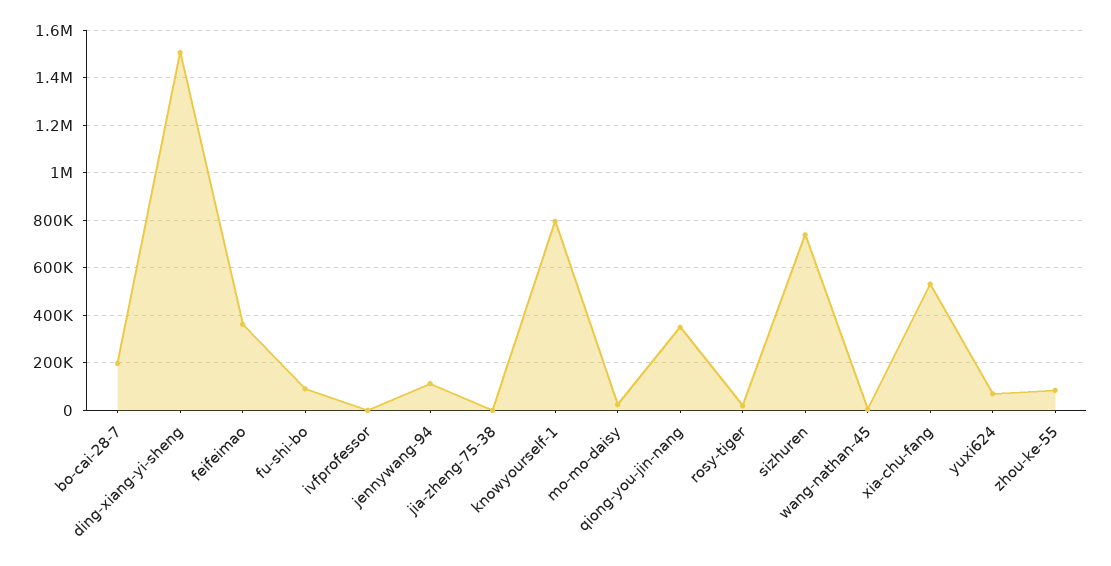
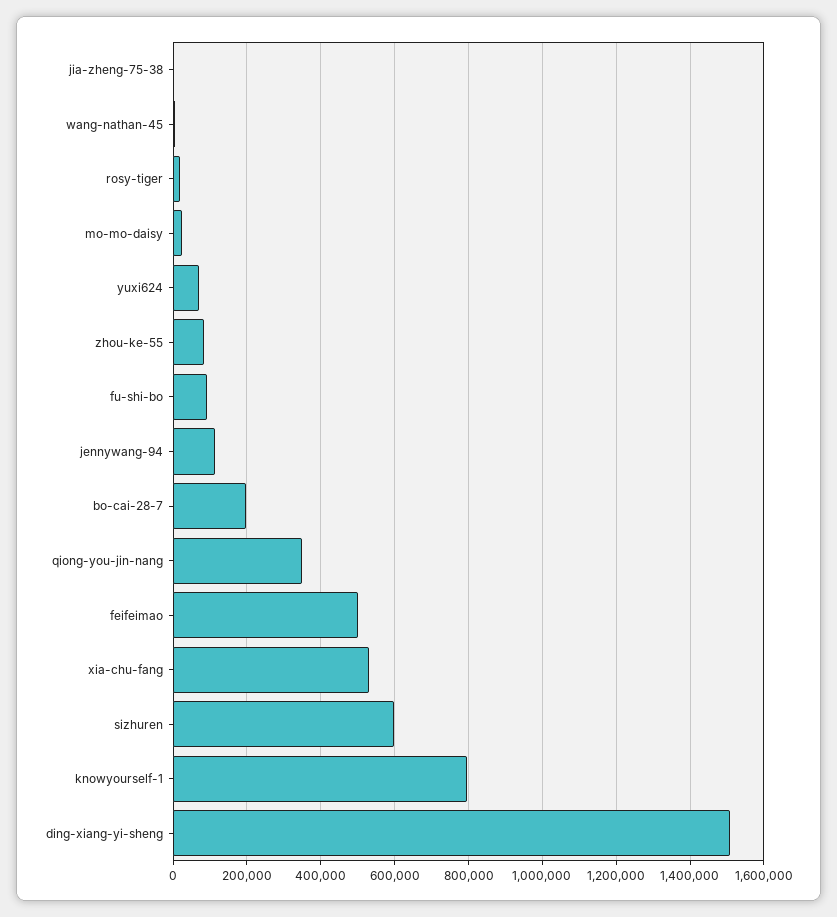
feifeimao: 350000 -> 500000
ivfprofessor: 0 -> none
sizhuren: 750000 -> 600000

